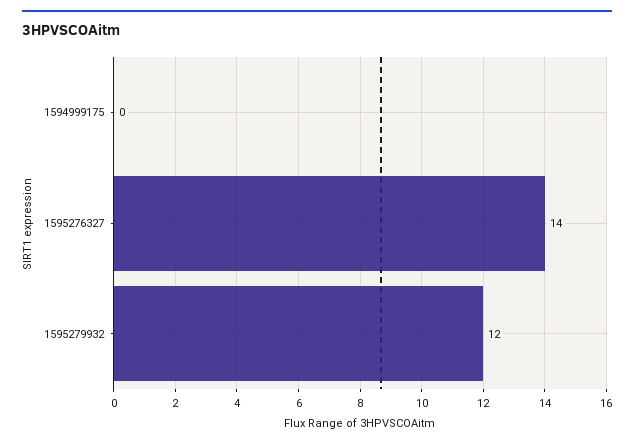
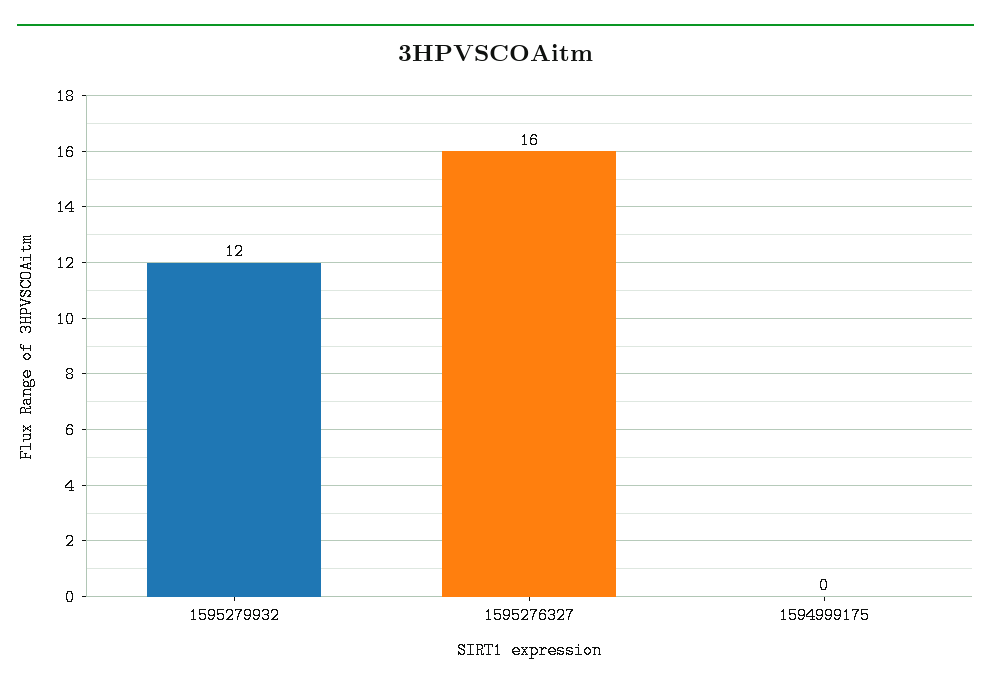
1595276327: 14 -> 16

